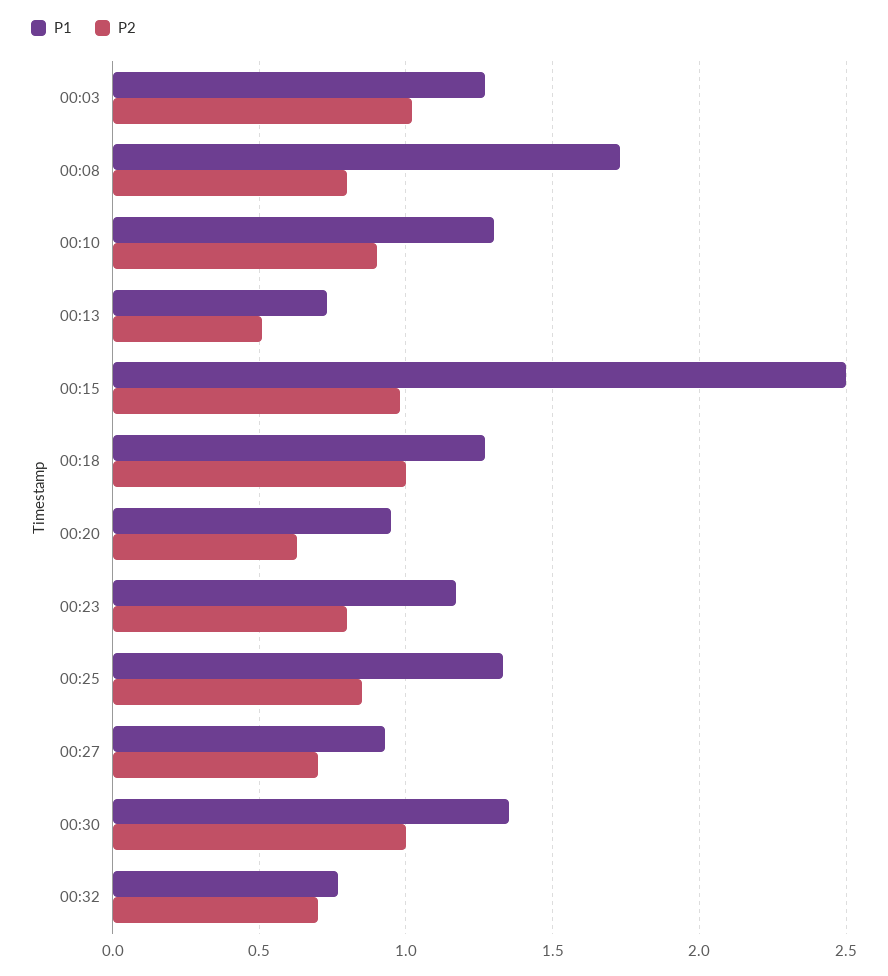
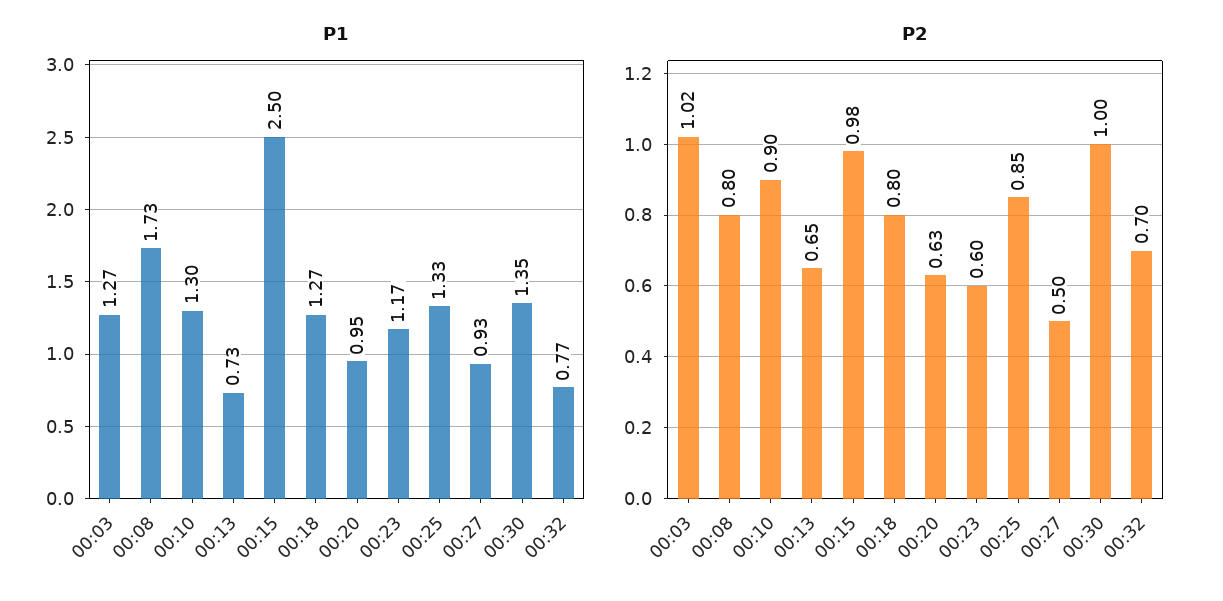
P2, 00:13: 0.5 -> 0.65
P2, 00:18: 1 -> 0.8
P2, 00:23: 0.8 -> 0.6
P2, 00:27: 0.7 -> 0.5

